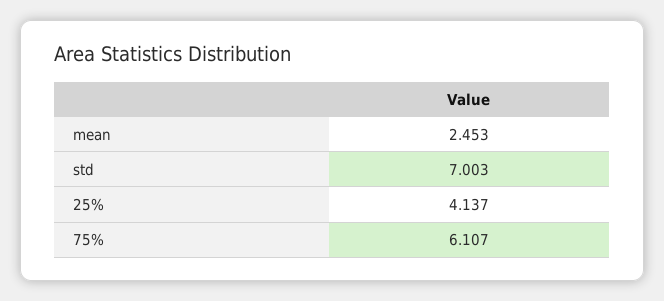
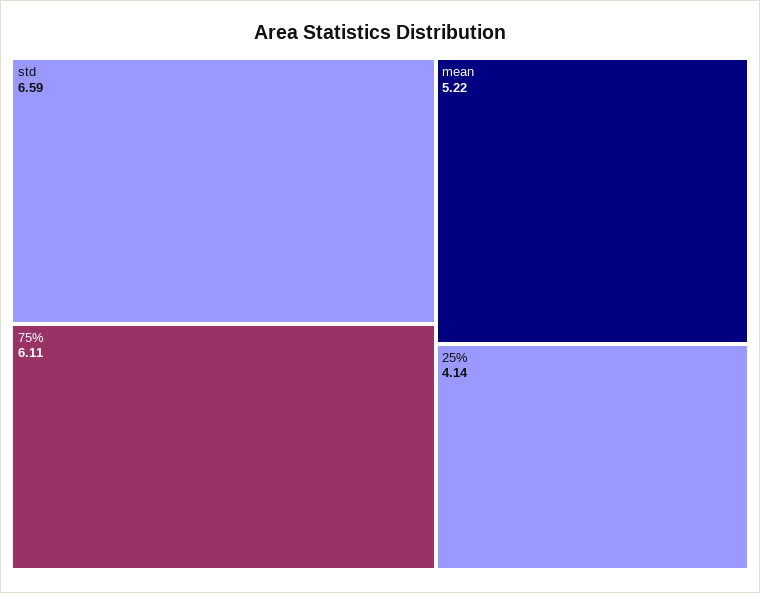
mean: 2.453 -> 5.22
std: 7.003 -> 6.59

